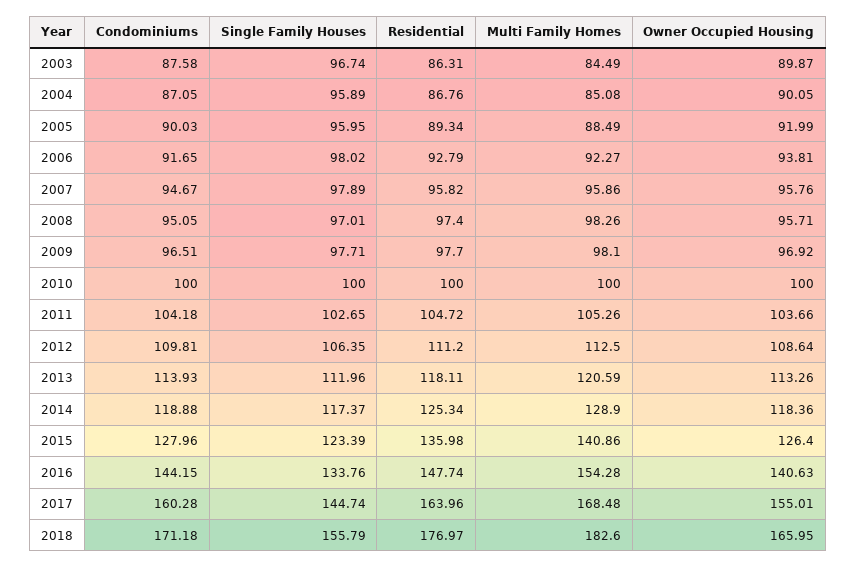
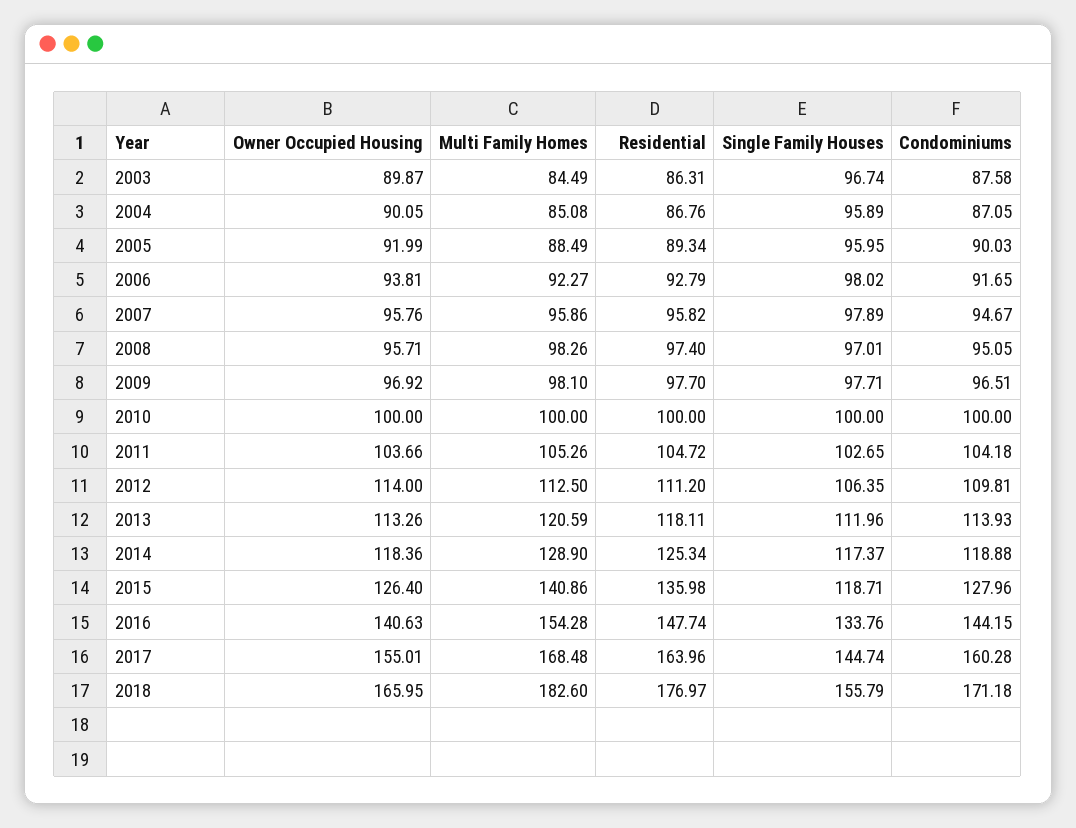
Owner Occupied Housing, 2012: 108.64 -> 114
Single Family Houses, 2015: 123.39 -> 118.71

